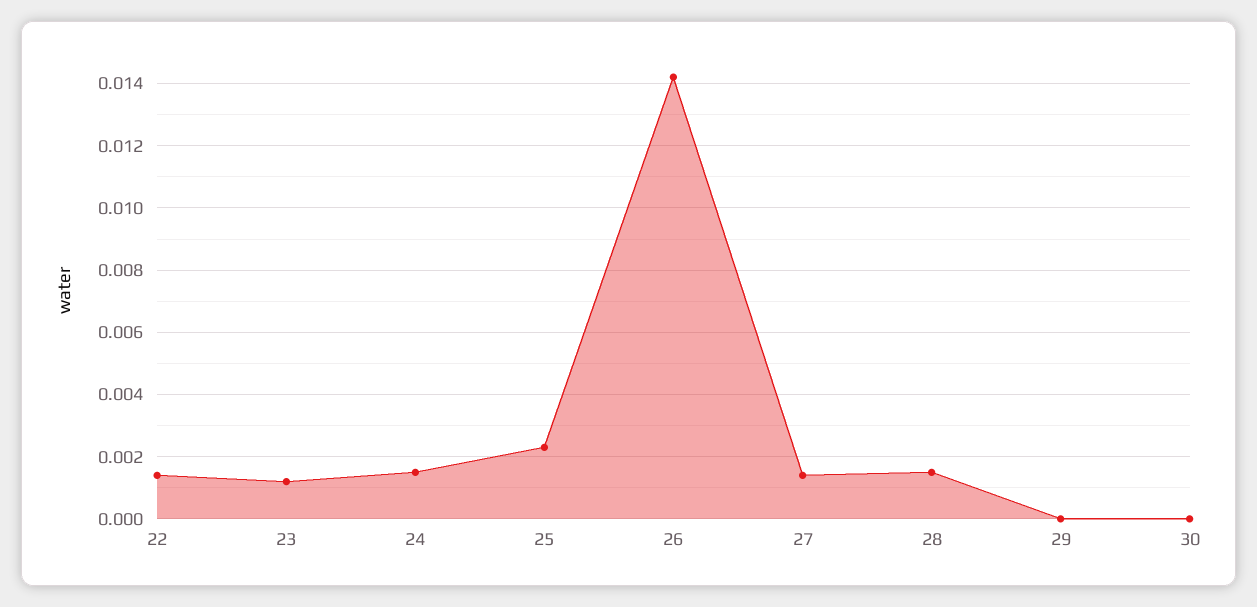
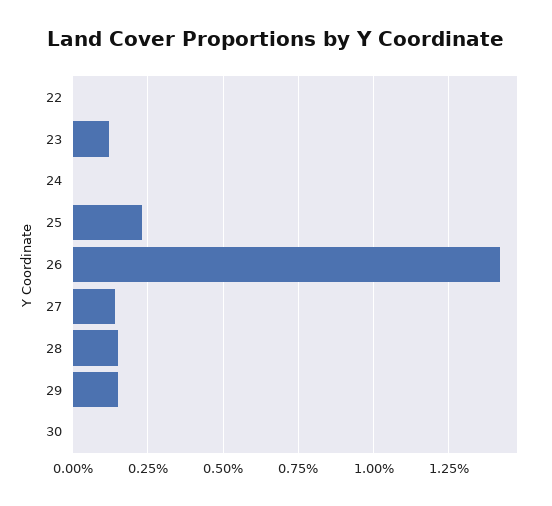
22: 0.0015 -> 0
24: 0.0015 -> 0
29: 0 -> 0.0015

